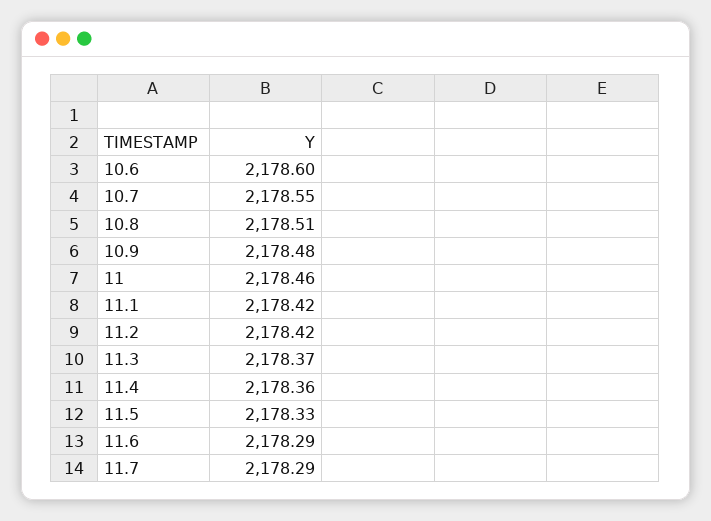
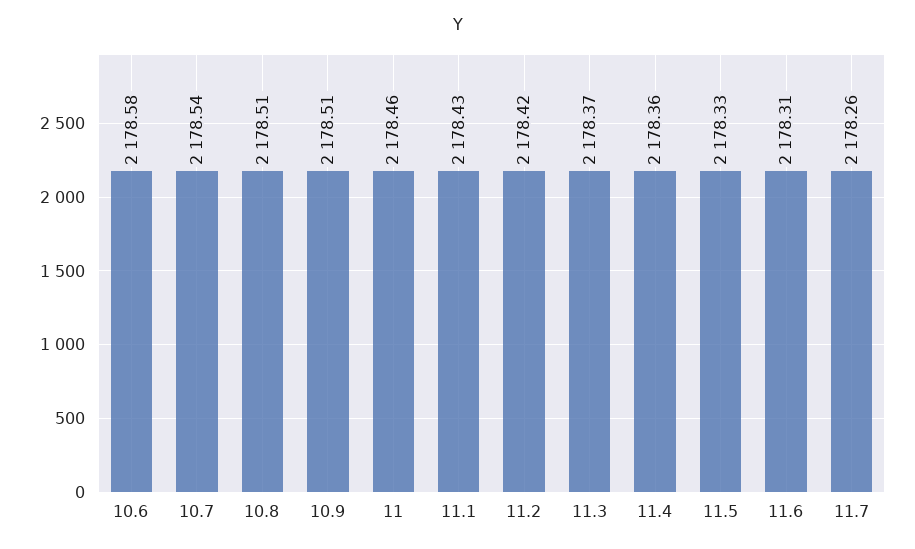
10.6: 2178.6 -> 2178.58
10.7: 2178.55 -> 2178.54
10.9: 2178.48 -> 2178.51
11.1: 2178.42 -> 2178.43
11.6: 2178.29 -> 2178.31
11.7: 2178.29 -> 2178.26

